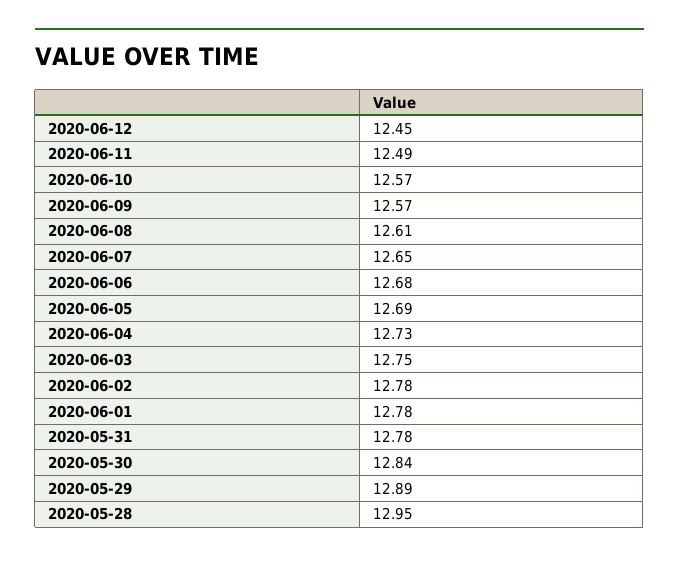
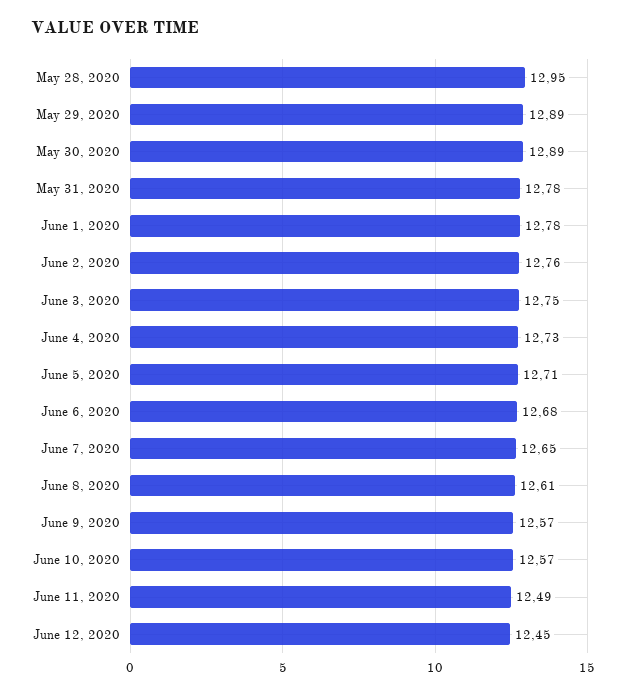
2020-06-05: 12.69 -> 12.71
2020-06-02: 12.78 -> 12.76
2020-05-30: 12.84 -> 12.89

